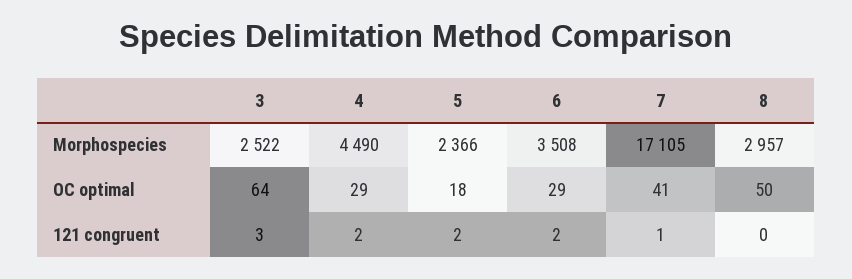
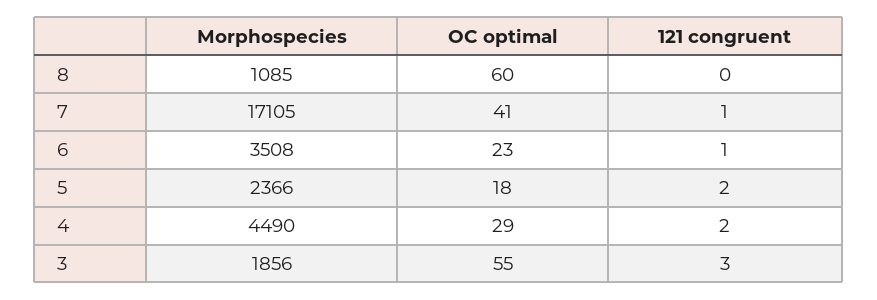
3, Morphospecies: 2522 -> 1856
8, Morphospecies: 2957 -> 1085
3, OC optimal: 64 -> 55
6, OC optimal: 29 -> 23
8, OC optimal: 50 -> 60
6, 121 congruent: 2 -> 1

